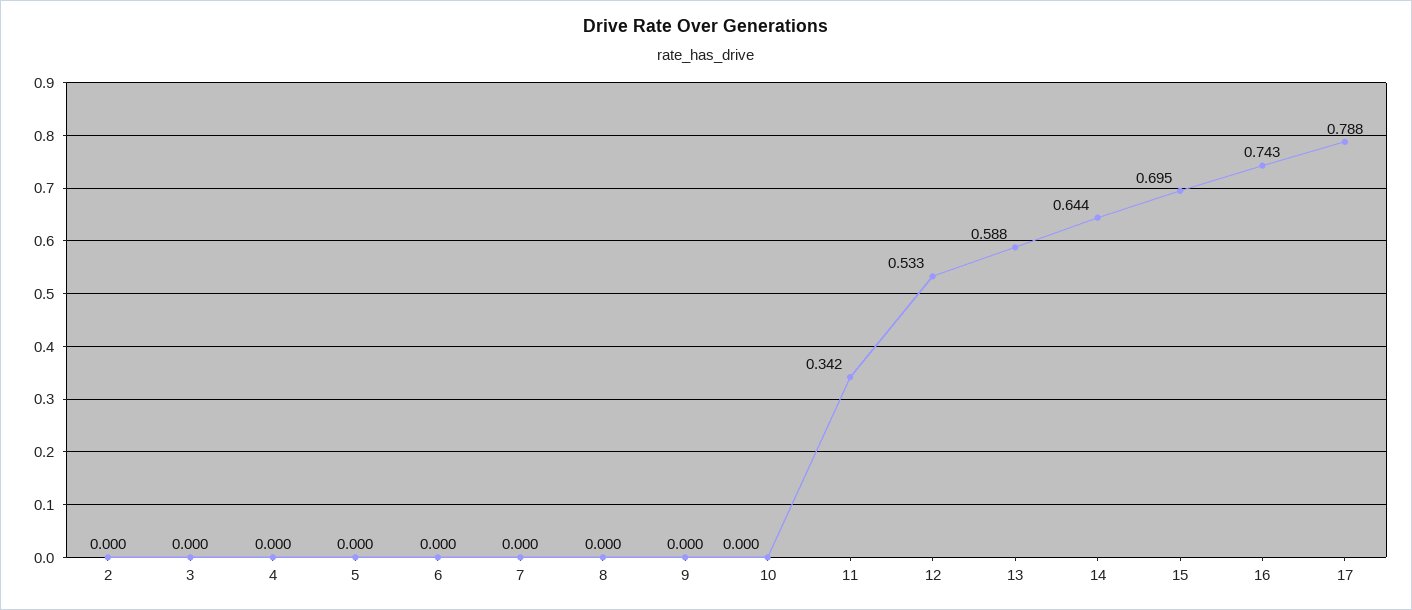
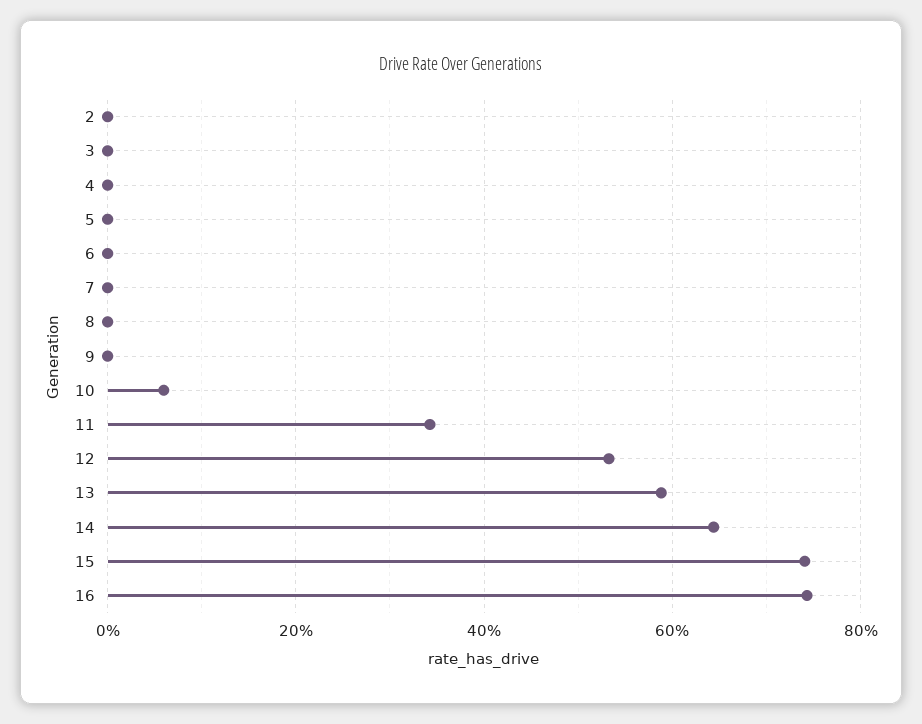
10: 0 -> 0.06
15: 0.695 -> 0.74
17: 0.788 -> none

